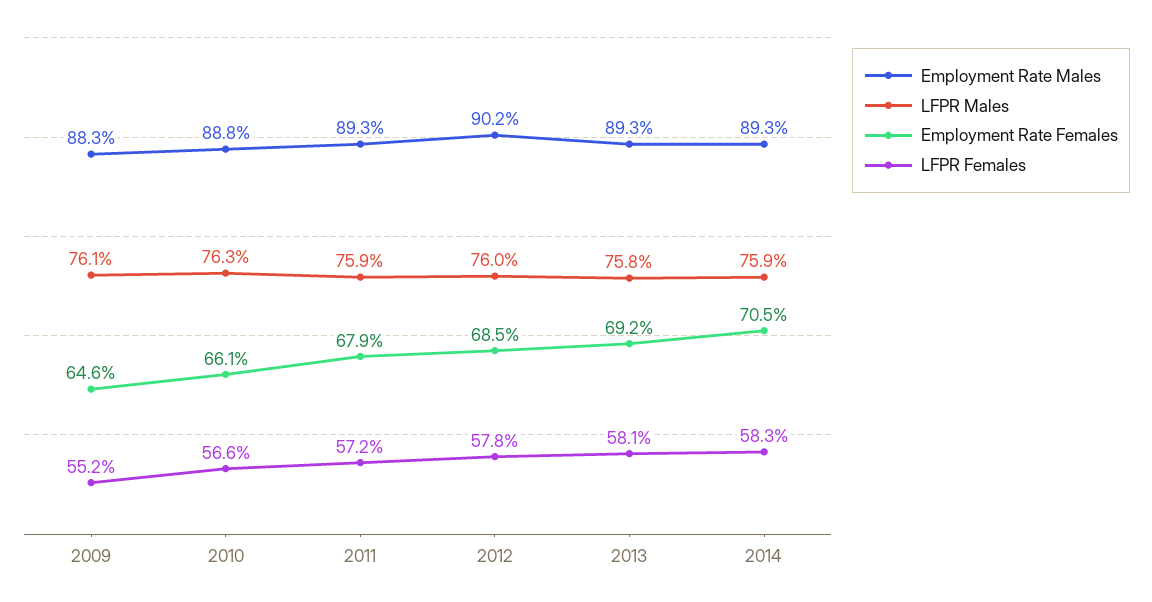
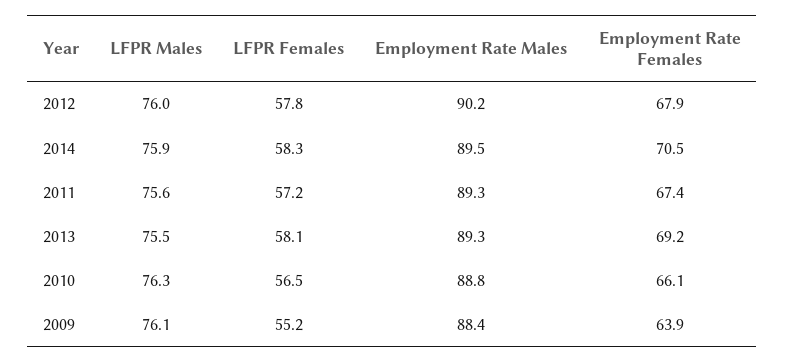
Employment Rate Males, 2009: 88.3 -> 88.4
Employment Rate Females, 2009: 64.6 -> 63.9
LFPR Females, 2010: 56.6 -> 56.5
LFPR Males, 2011: 75.9 -> 75.6
Employment Rate Females, 2011: 67.9 -> 67.4
Employment Rate Females, 2012: 68.5 -> 67.9
LFPR Males, 2013: 75.8 -> 75.5
Employment Rate Males, 2014: 89.3 -> 89.5

